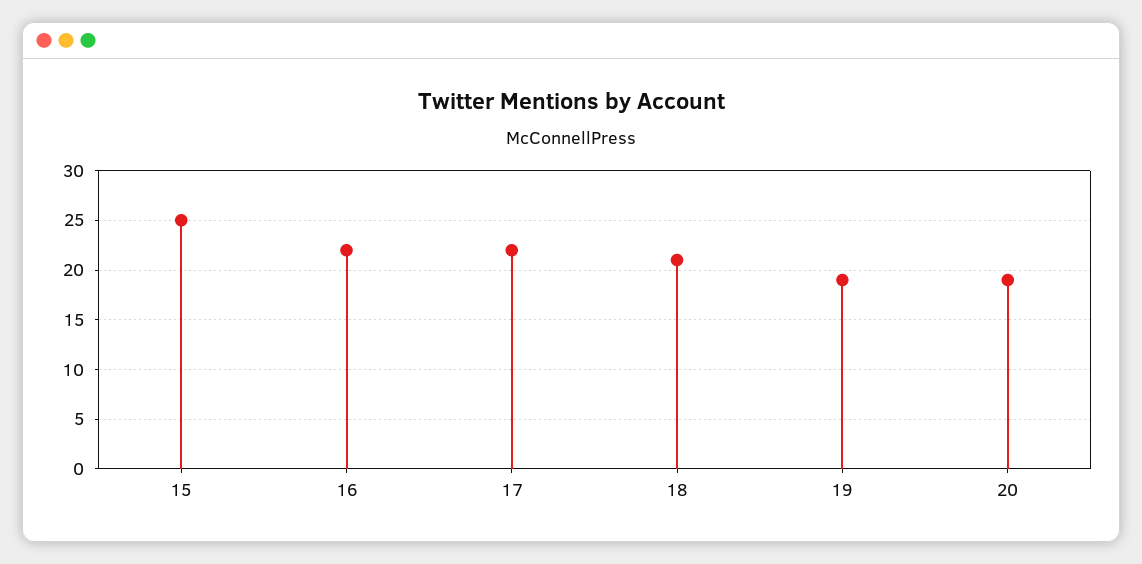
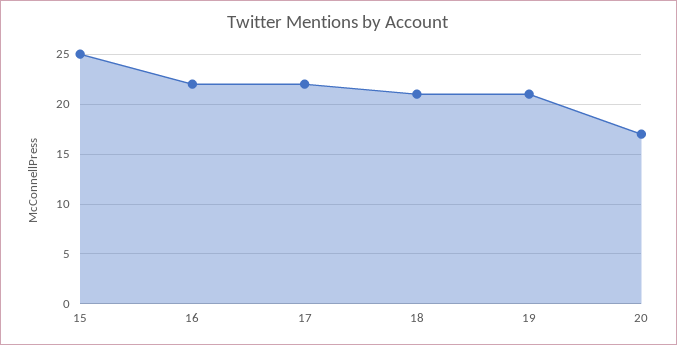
19: 19 -> 21
20: 19 -> 17

